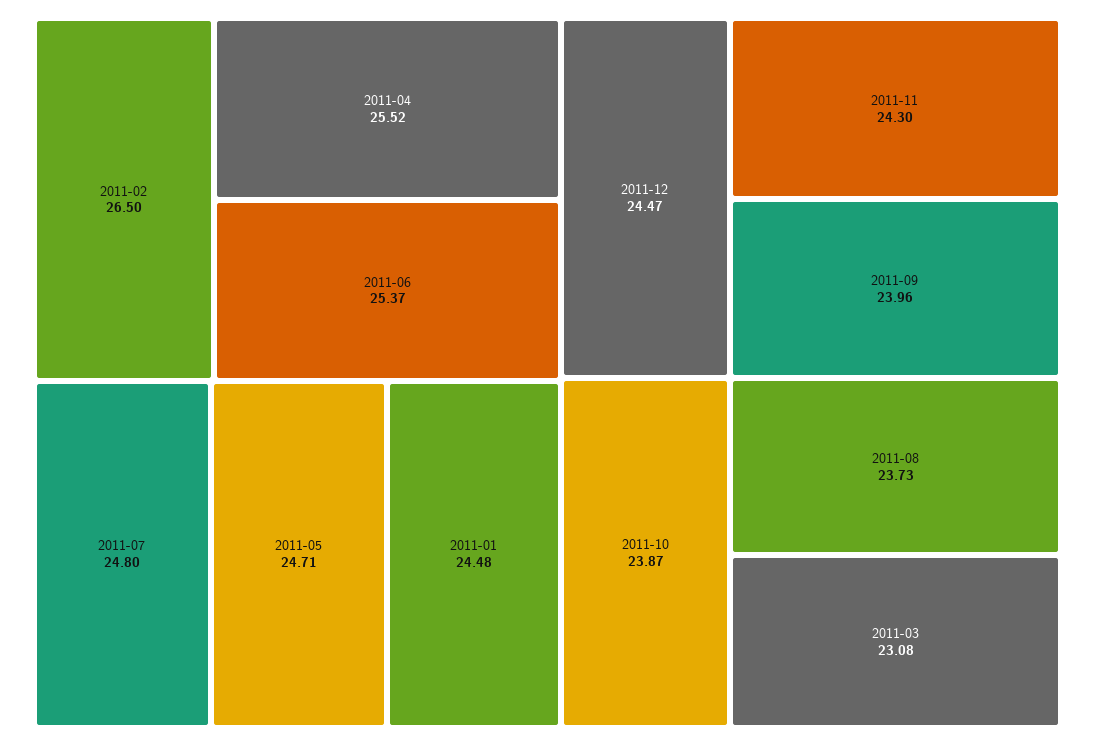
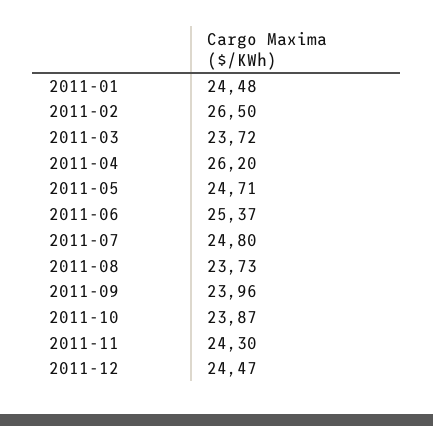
2011-04: 25.52 -> 26.2
2011-03: 23.08 -> 23.72

